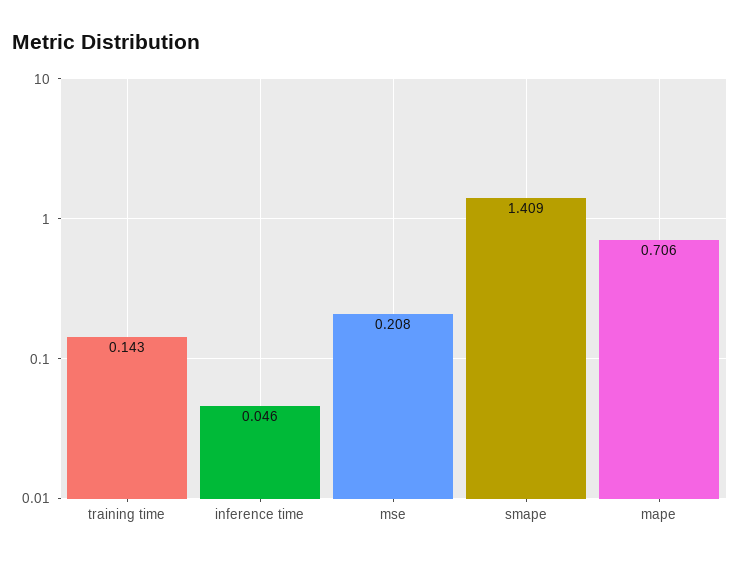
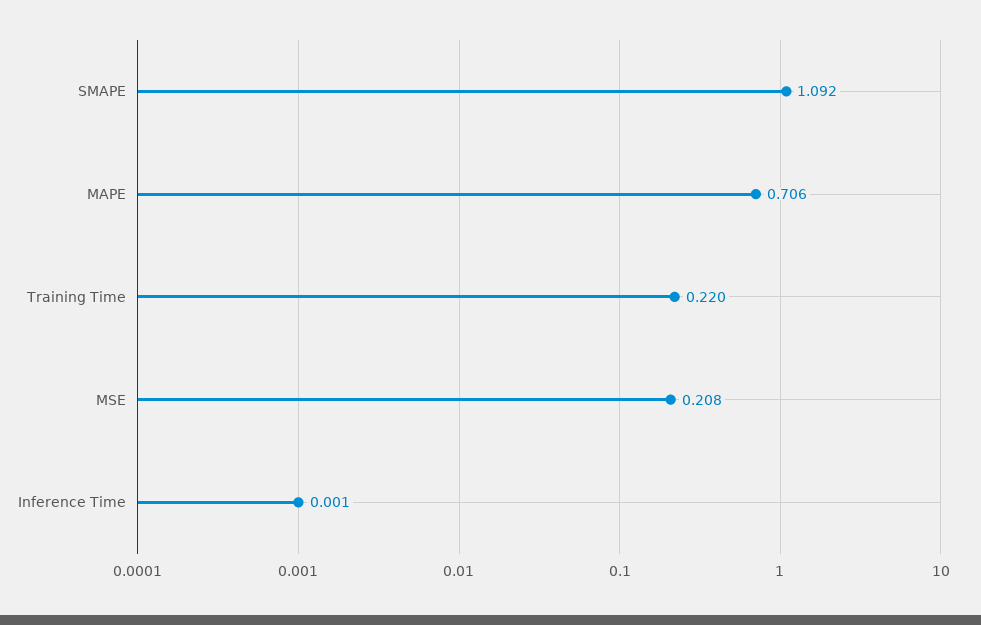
training time: 0.143 -> 0.22
inference time: 0.046 -> 0.001
smape: 1.409 -> 1.092

